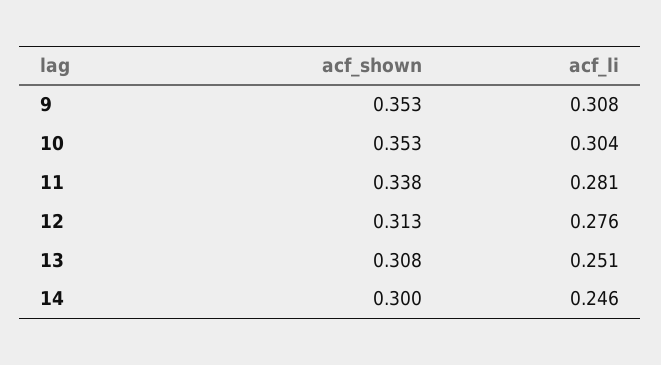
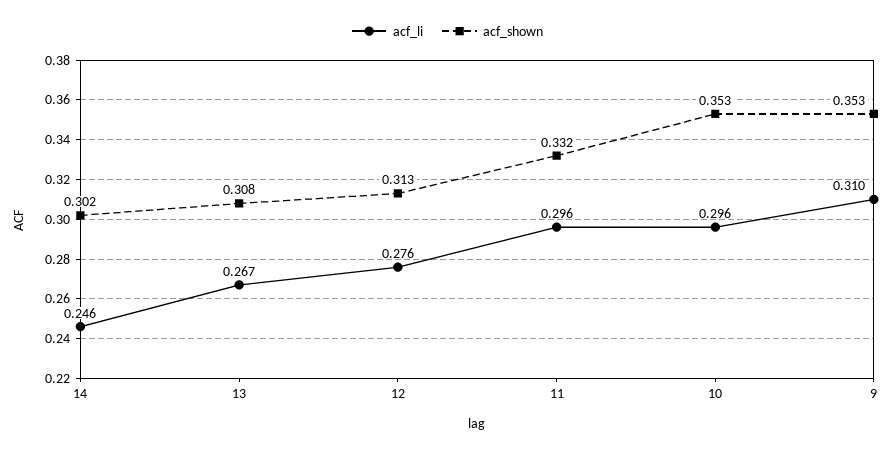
acf_li, 9: 0.308 -> 0.31
acf_li, 10: 0.304 -> 0.296
acf_shown, 11: 0.338 -> 0.332
acf_li, 11: 0.281 -> 0.296
acf_li, 13: 0.251 -> 0.267
acf_shown, 14: 0.3 -> 0.302

